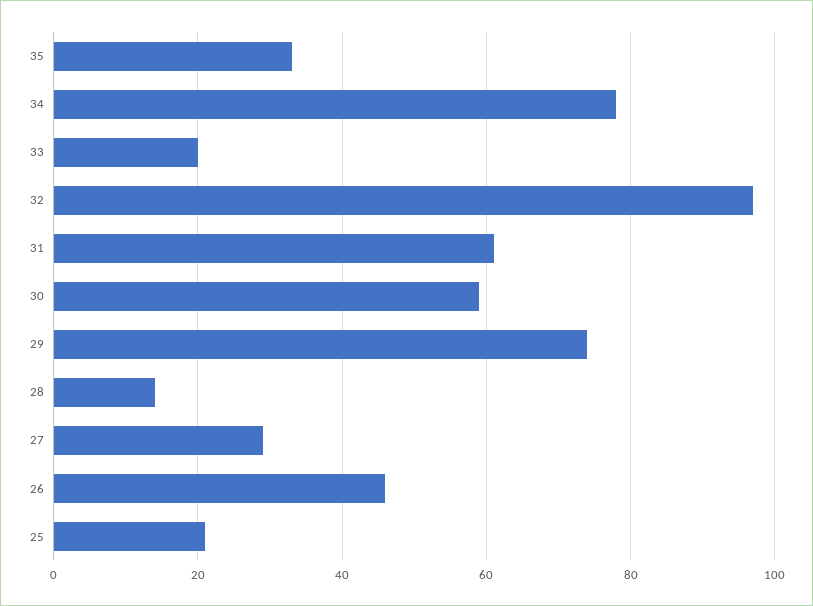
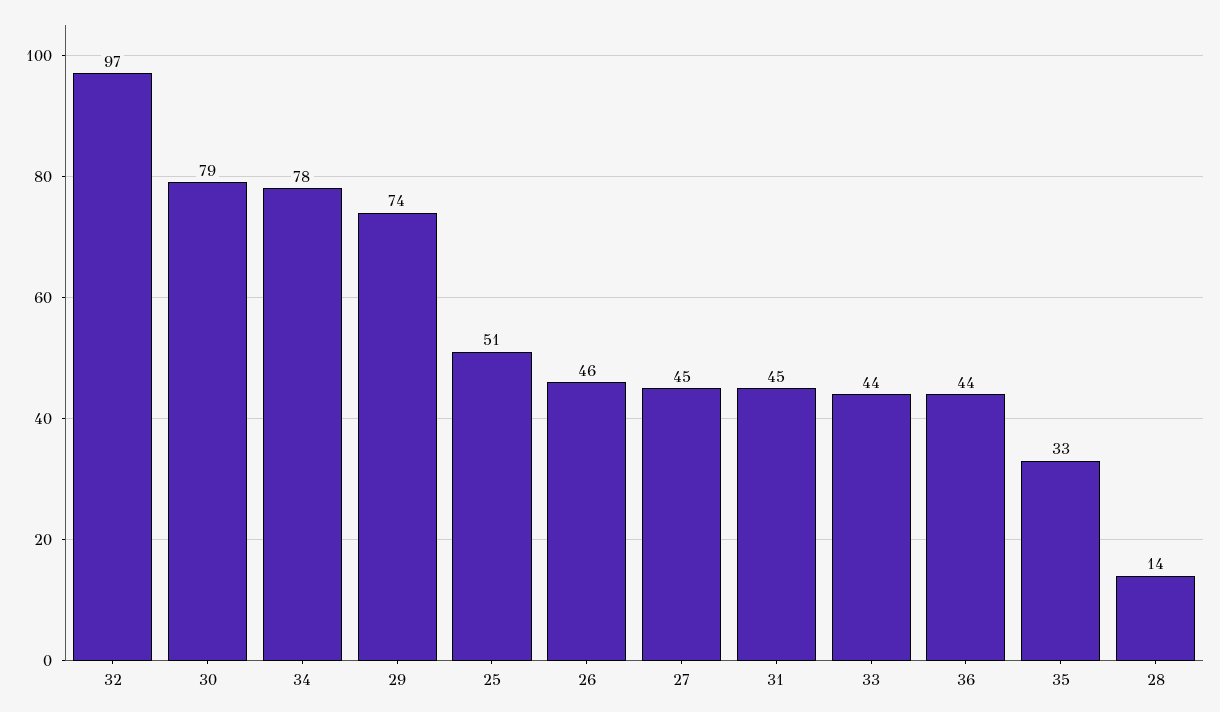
33: 20 -> 44
31: 60 -> 45
30: 60 -> 79
27: 30 -> 45
25: 20 -> 51
36: none -> 44

